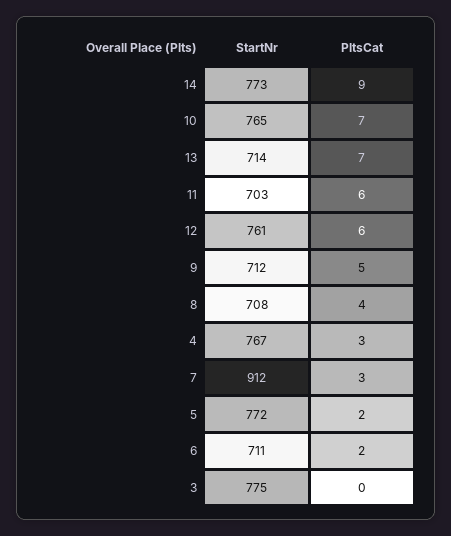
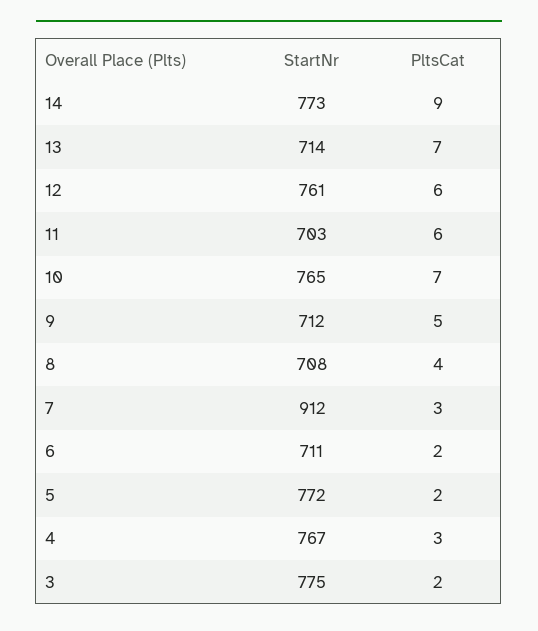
PltsCat, 3: 0 -> 2

